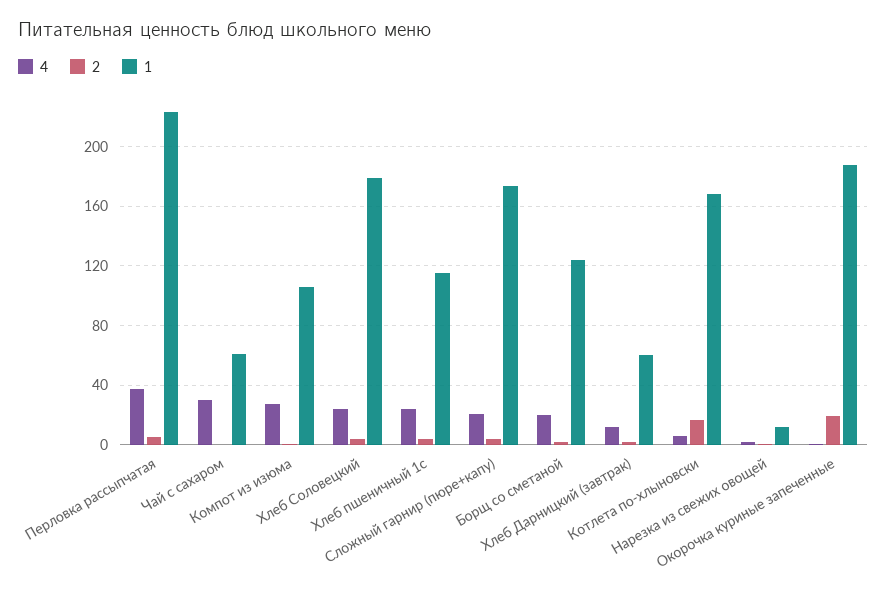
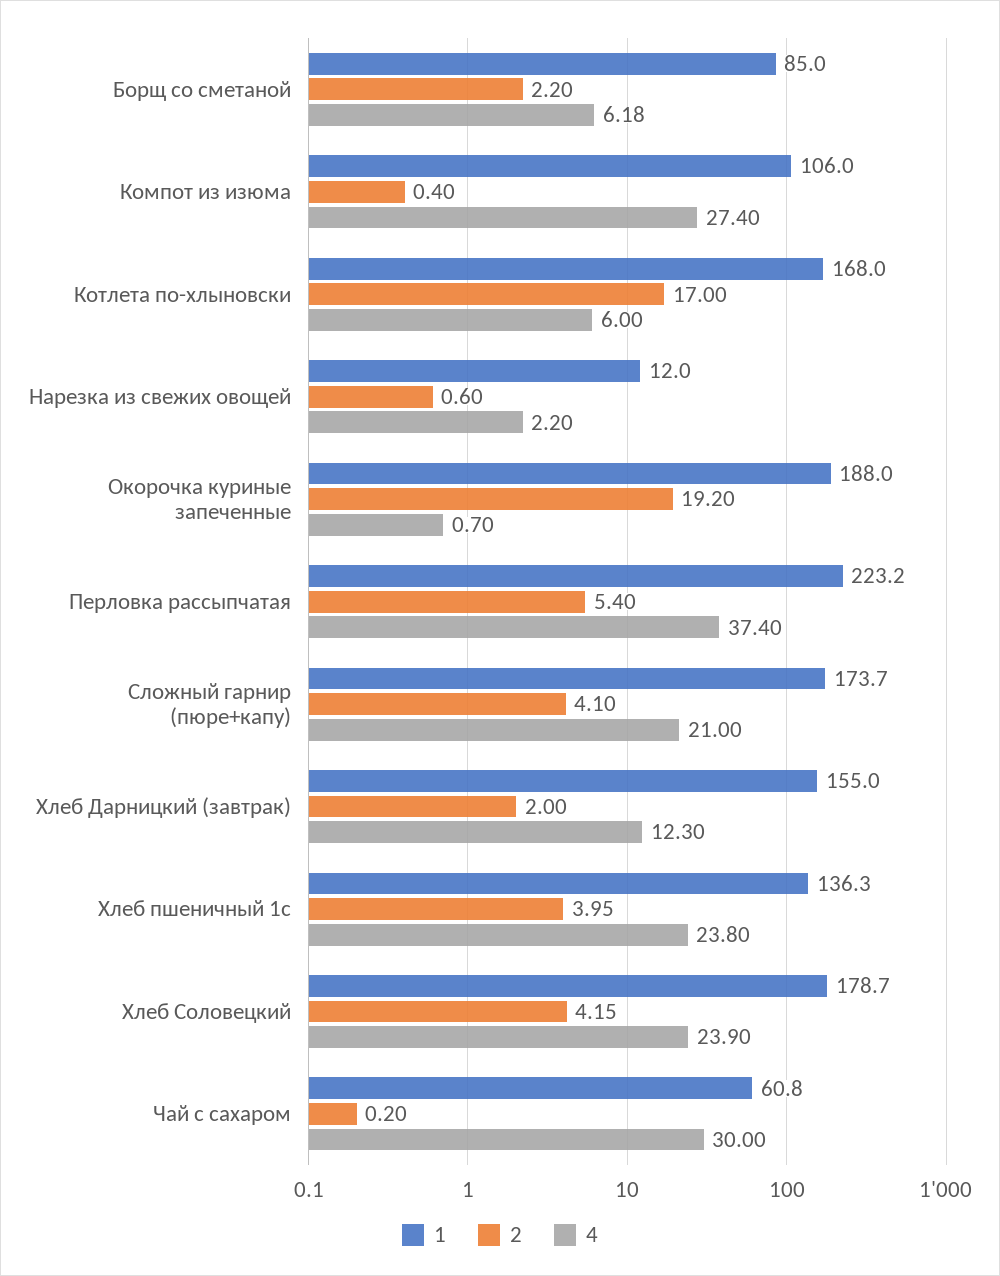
1, Хлеб пшеничный 1с: 115 -> 136.3
4, Борщ со сметаной: 20 -> 6.18
1, Борщ со сметаной: 125 -> 85
1, Хлеб Дарницкий (завтрак): 60 -> 155

